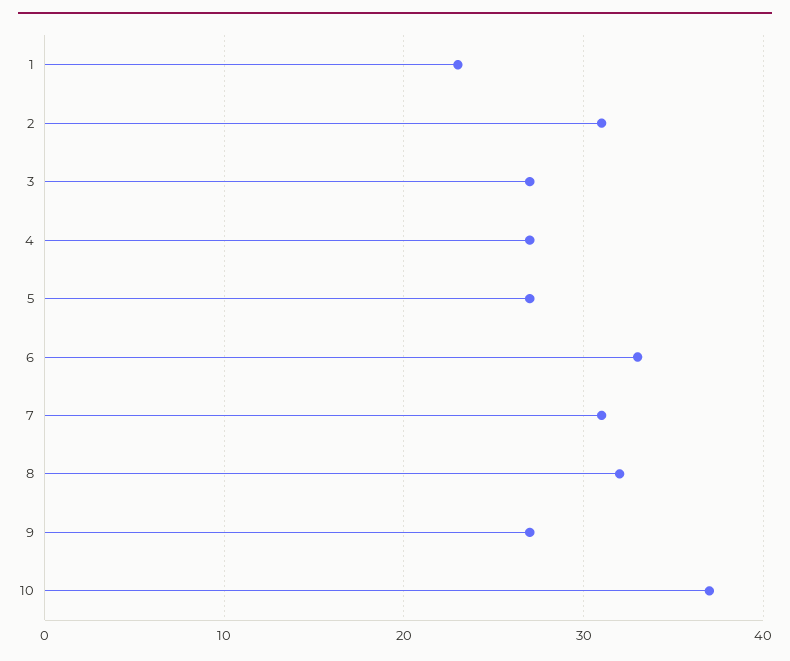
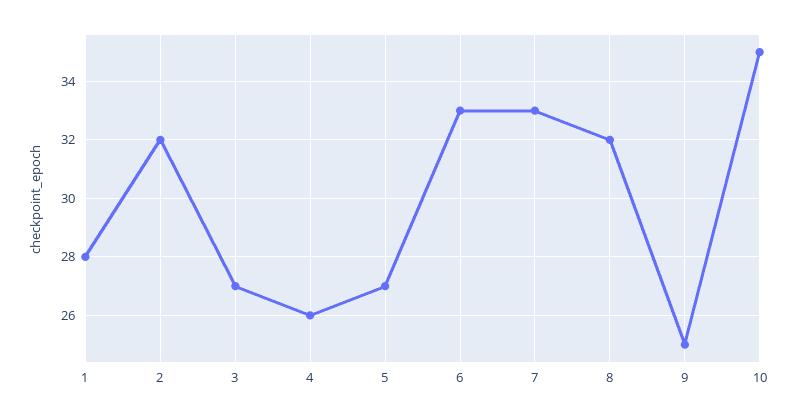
1: 23 -> 28
2: 31 -> 32
4: 27 -> 26
7: 31 -> 33
9: 27 -> 25
10: 37 -> 35

